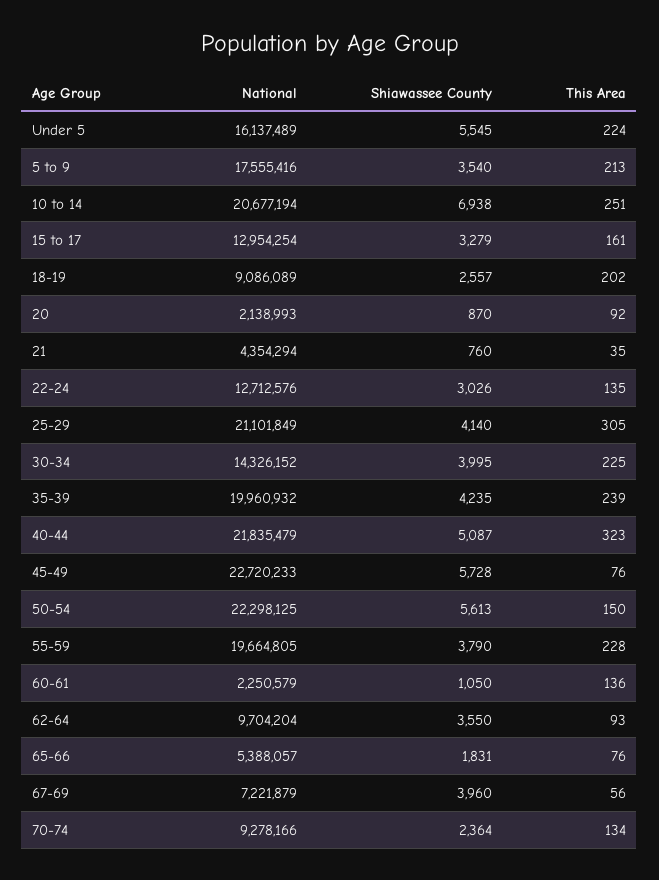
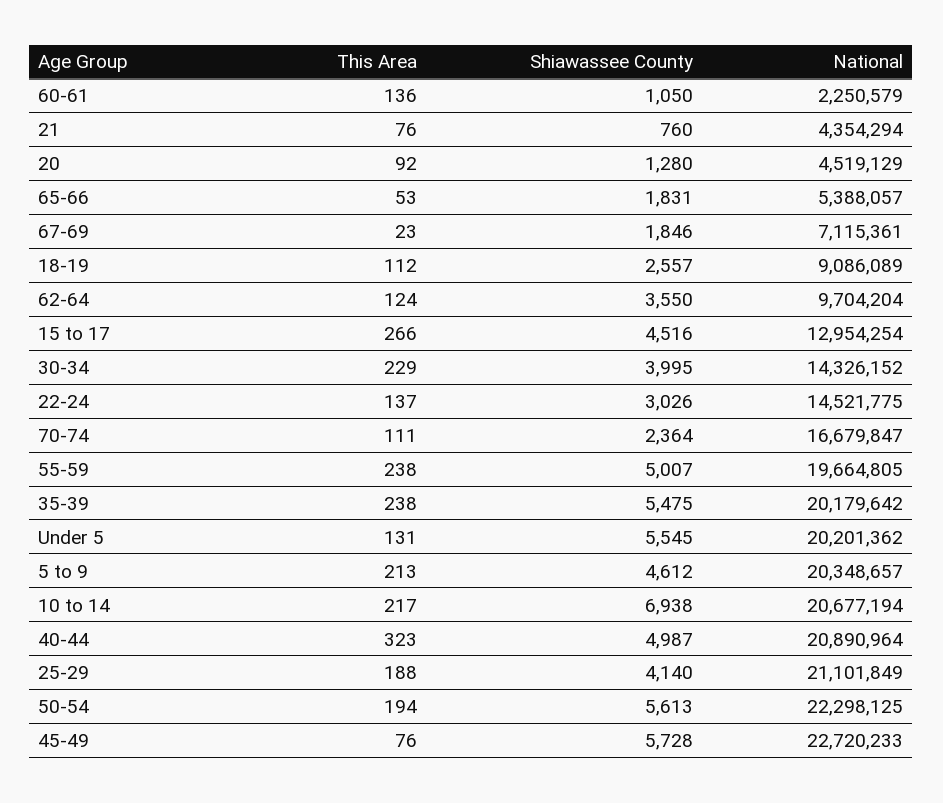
National, Under 5: 16137489 -> 20201362
This Area, Under 5: 224 -> 131
National, 5 to 9: 17555416 -> 20348657
Shiawassee County, 5 to 9: 3540 -> 4612
This Area, 10 to 14: 251 -> 217
Shiawassee County, 15 to 17: 3279 -> 4516
This Area, 15 to 17: 161 -> 266
This Area, 18-19: 202 -> 112
National, 20: 2138993 -> 4519129
Shiawassee County, 20: 870 -> 1280
This Area, 21: 35 -> 76
National, 22-24: 12712576 -> 14521775
This Area, 22-24: 135 -> 137
This Area, 25-29: 305 -> 188
This Area, 30-34: 225 -> 229
National, 35-39: 19960932 -> 20179642
Shiawassee County, 35-39: 4235 -> 5475
This Area, 35-39: 239 -> 238
National, 40-44: 21835479 -> 20890964
Shiawassee County, 40-44: 5087 -> 4987
This Area, 50-54: 150 -> 194
Shiawassee County, 55-59: 3790 -> 5007
This Area, 55-59: 228 -> 238
This Area, 62-64: 93 -> 124
This Area, 65-66: 76 -> 53
National, 67-69: 7221879 -> 7115361
Shiawassee County, 67-69: 3960 -> 1846
This Area, 67-69: 56 -> 23
National, 70-74: 9278166 -> 16679847
This Area, 70-74: 134 -> 111

